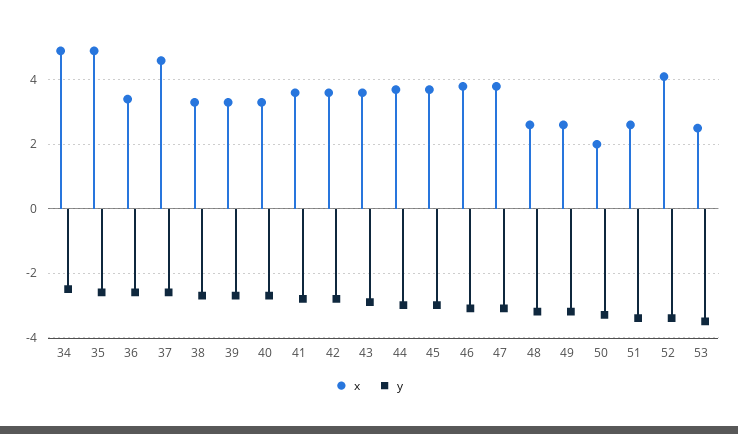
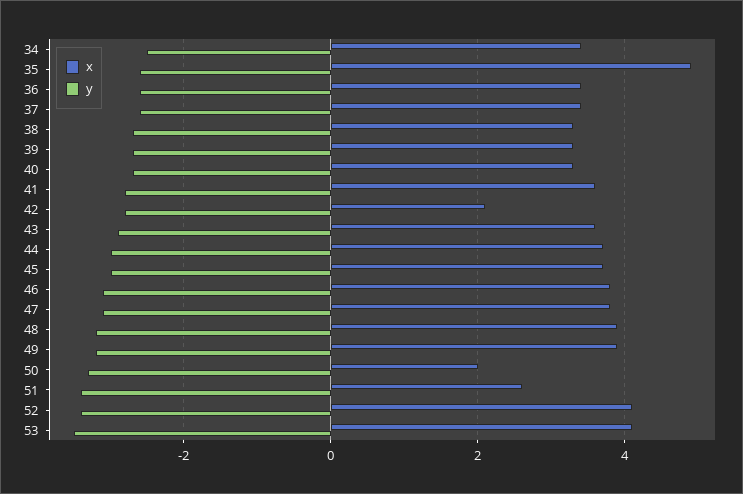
x, 34: 5 -> 3.5
x, 37: 4.5 -> 3.5
x, 42: 3.5 -> 2
x, 48: 2.5 -> 4
x, 49: 2.5 -> 4
x, 53: 2.5 -> 4

